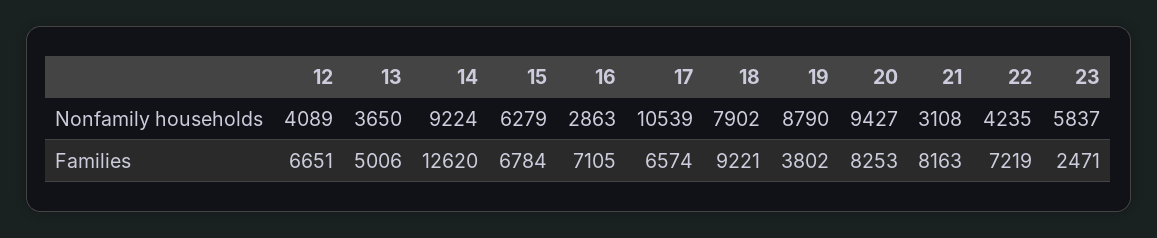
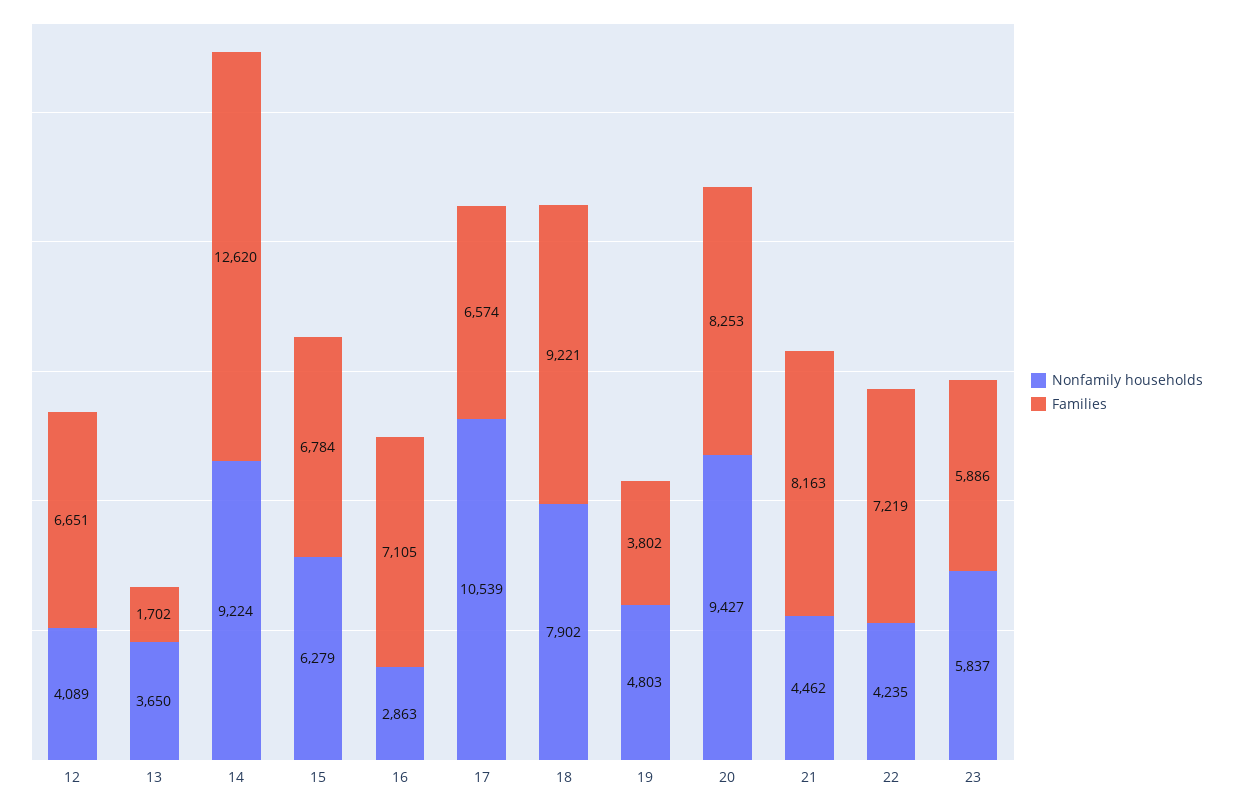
Nonfamily households, 19: 8790 -> 4803
Nonfamily households, 21: 3108 -> 4462
Families, 13: 5006 -> 1702
Families, 23: 2471 -> 5886

